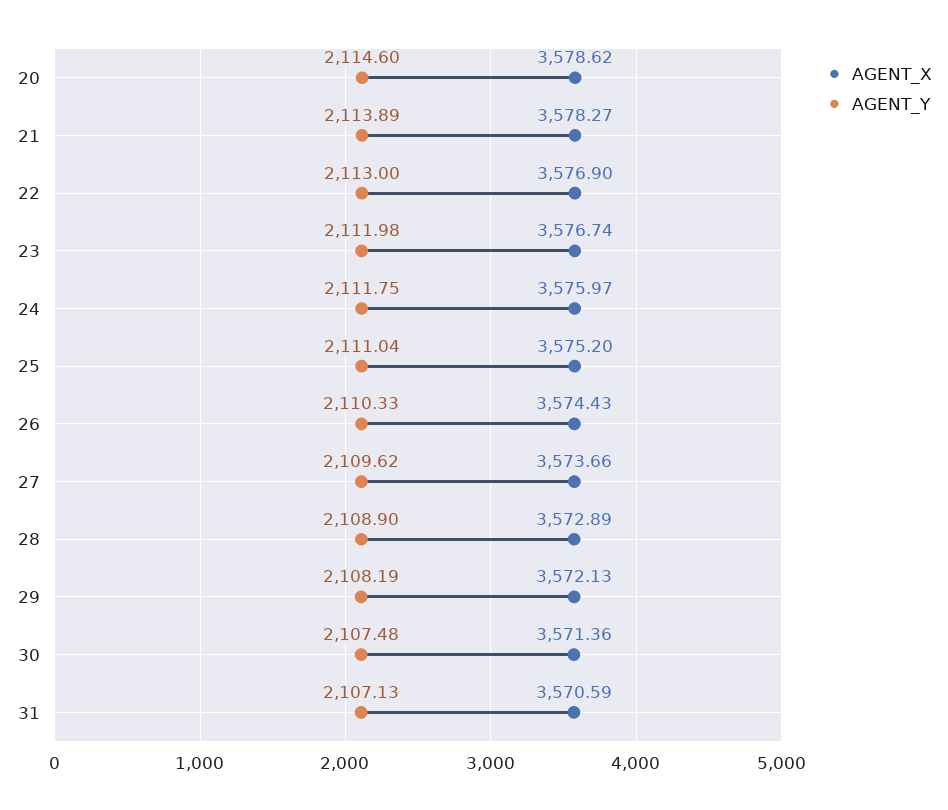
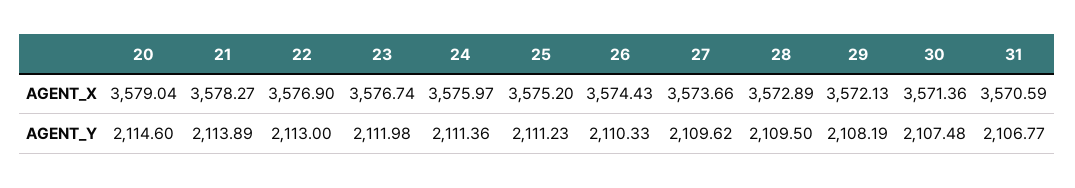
AGENT_X, 20: 3578.62 -> 3579.04
AGENT_Y, 24: 2111.75 -> 2111.36
AGENT_Y, 25: 2111.04 -> 2111.23
AGENT_Y, 28: 2108.9 -> 2109.5
AGENT_Y, 31: 2107.13 -> 2106.77

